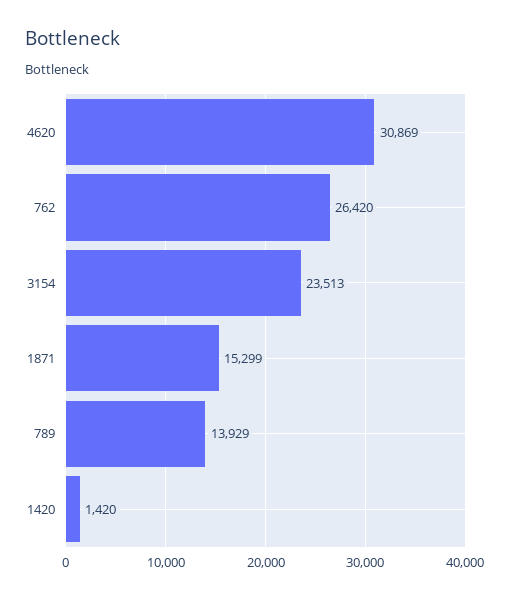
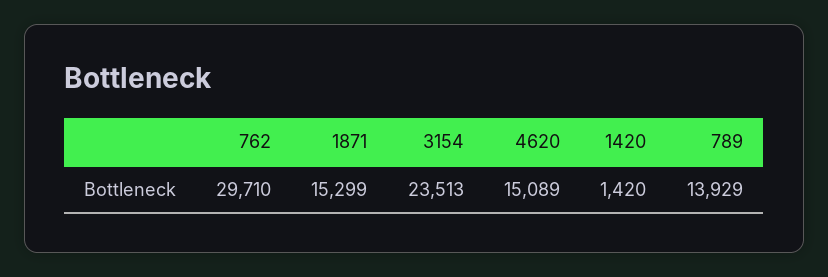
4620: 30869 -> 15089
762: 26420 -> 29710

